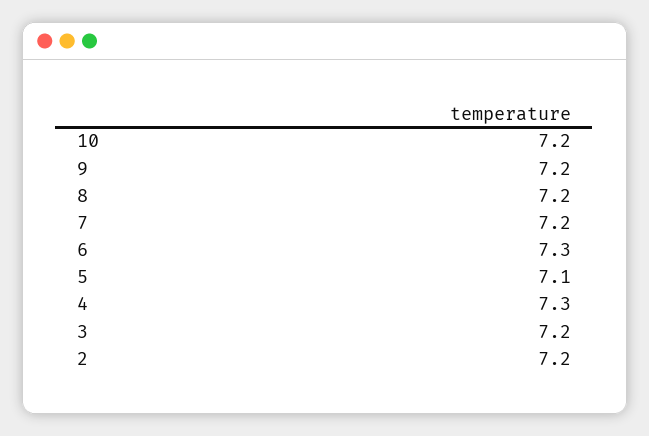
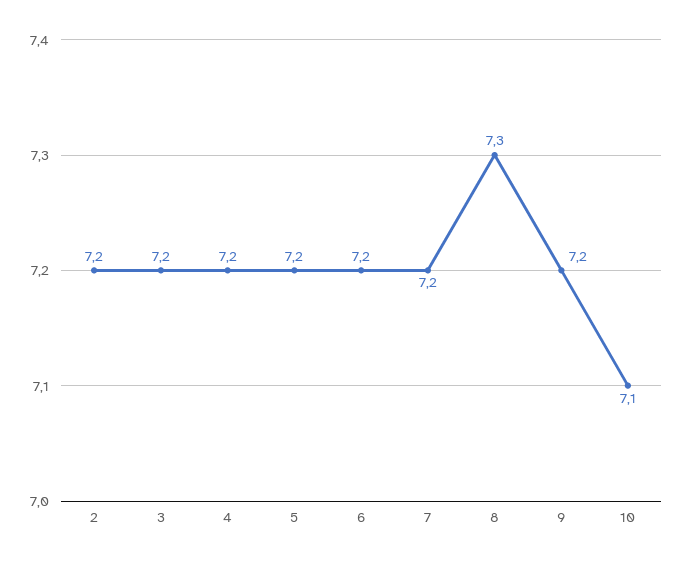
10: 7.2 -> 7.1
8: 7.2 -> 7.3
6: 7.3 -> 7.2
5: 7.1 -> 7.2
4: 7.3 -> 7.2

